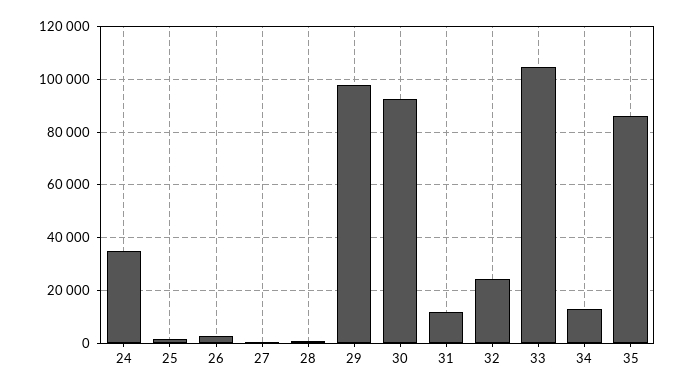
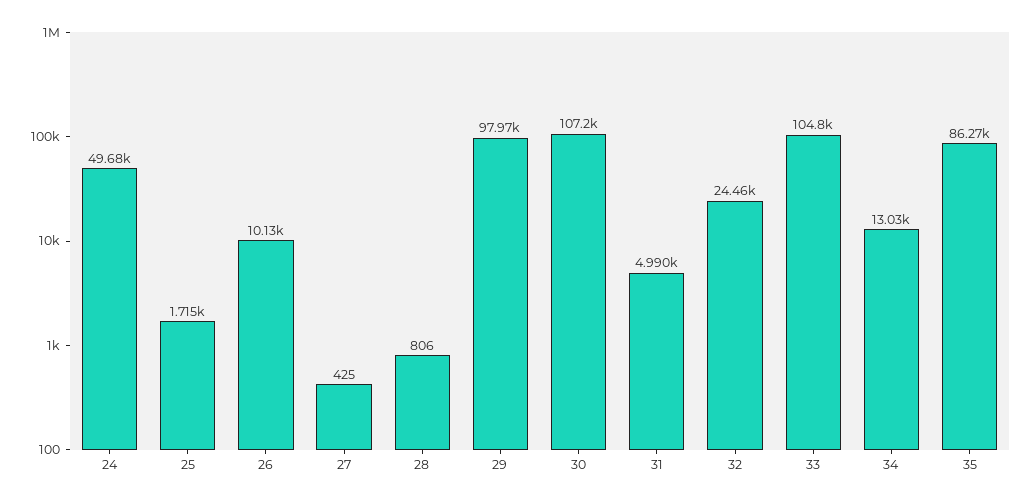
24: 35000 -> 49680
26: 2500 -> 10130
30: 92500 -> 107200
31: 12500 -> 4990

